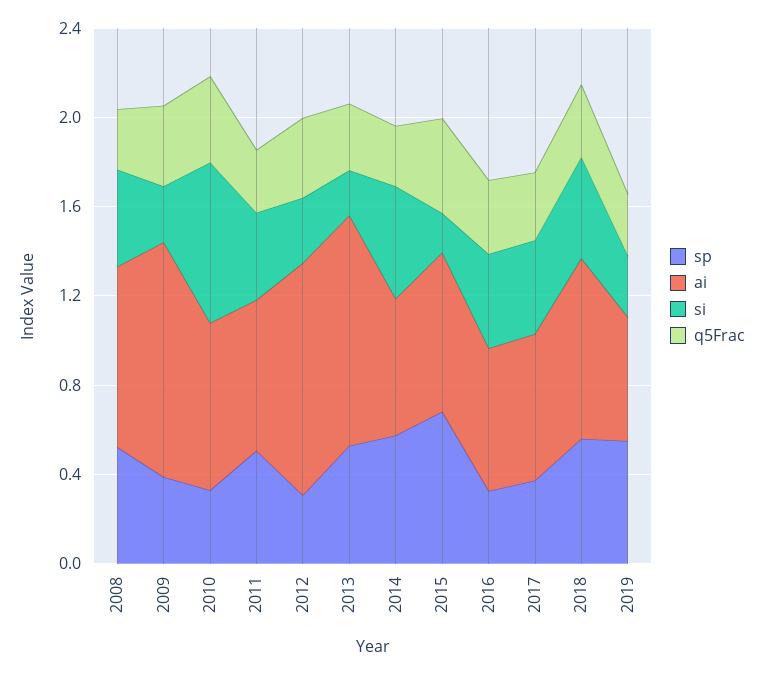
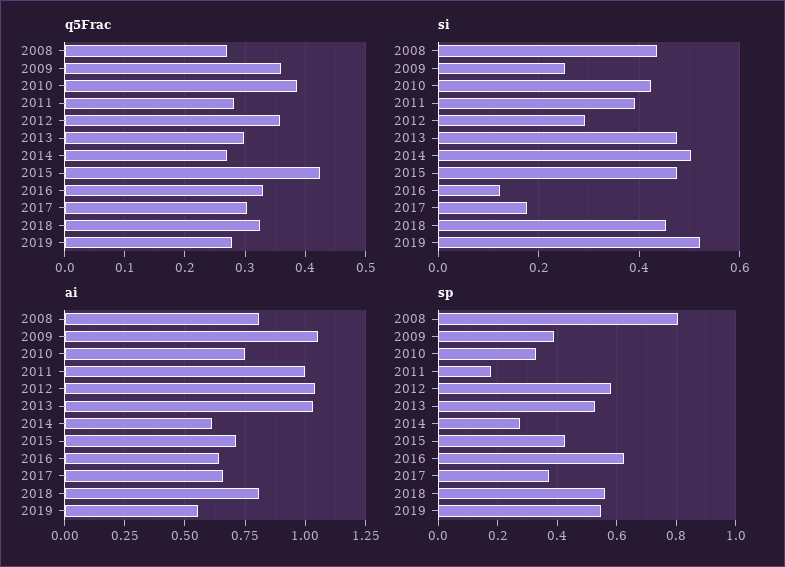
sp, 2008: 0.5 -> 0.8
si, 2010: 0.7 -> 0.42
sp, 2011: 0.5 -> 0.175
ai, 2011: 0.7 -> 1
sp, 2012: 0.3 -> 0.575
si, 2013: 0.2 -> 0.48
sp, 2014: 0.6 -> 0.275
sp, 2015: 0.7 -> 0.425
si, 2015: 0.2 -> 0.48
sp, 2016: 0.3 -> 0.625
si, 2016: 0.4 -> 0.12
si, 2017: 0.4 -> 0.18
si, 2019: 0.3 -> 0.52

